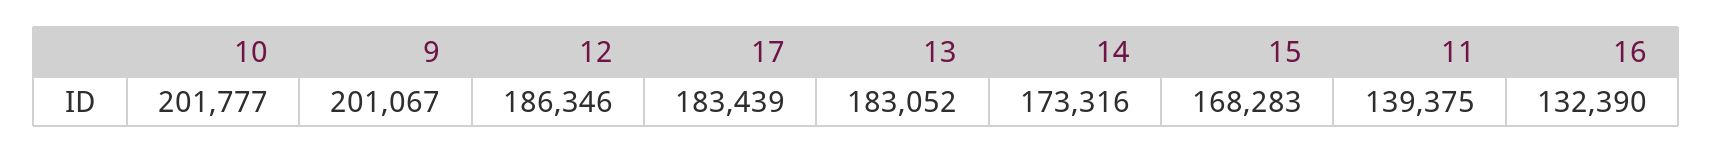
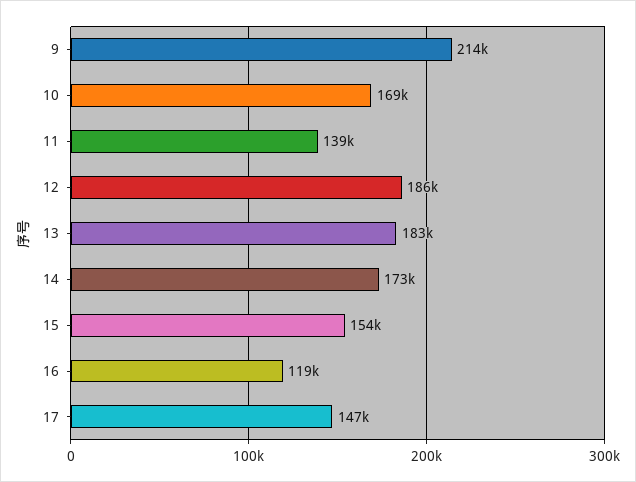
10: 201777 -> 169000
9: 201067 -> 214000
17: 183439 -> 147000
15: 168283 -> 154000
16: 132390 -> 119000

